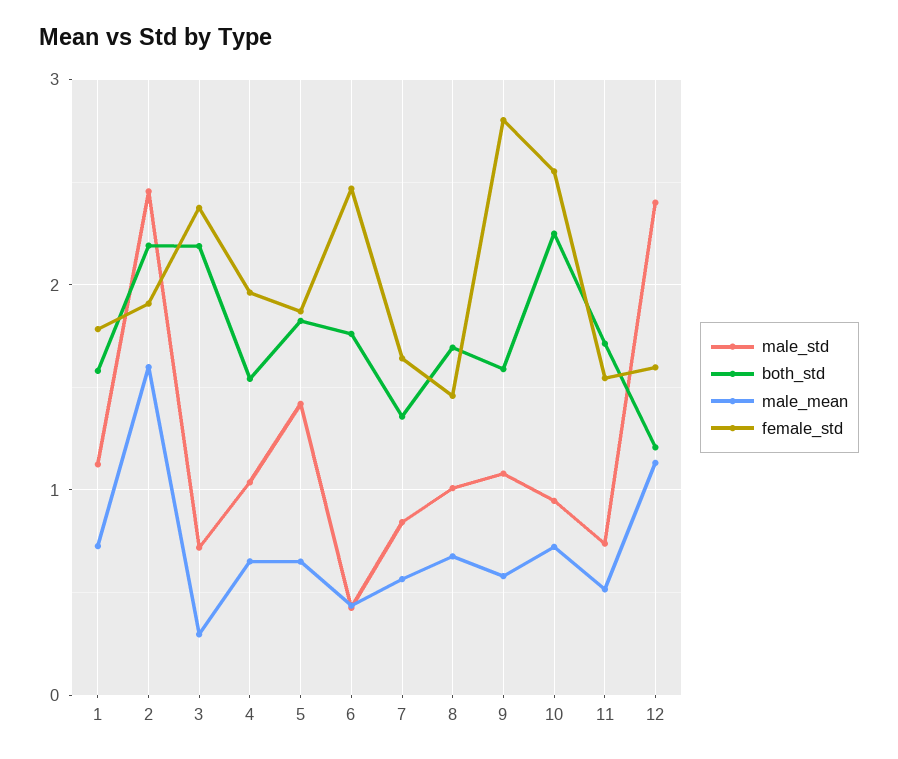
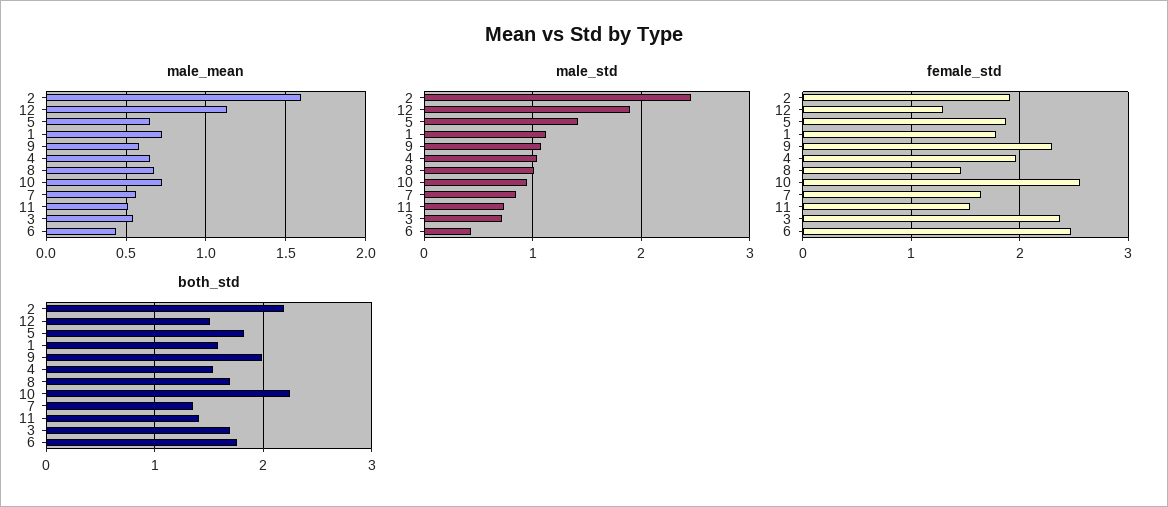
both_std, 3: 2.2 -> 1.7
male_mean, 3: 0.3 -> 0.55
both_std, 9: 1.6 -> 2
female_std, 9: 2.8 -> 2.3
both_std, 11: 1.7 -> 1.4
male_std, 12: 2.4 -> 1.9
both_std, 12: 1.2 -> 1.5
female_std, 12: 1.6 -> 1.3

